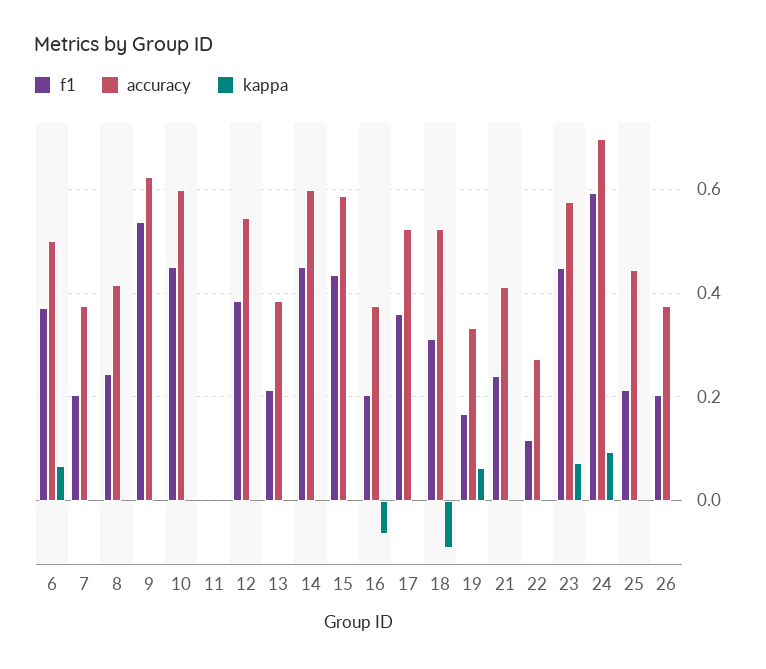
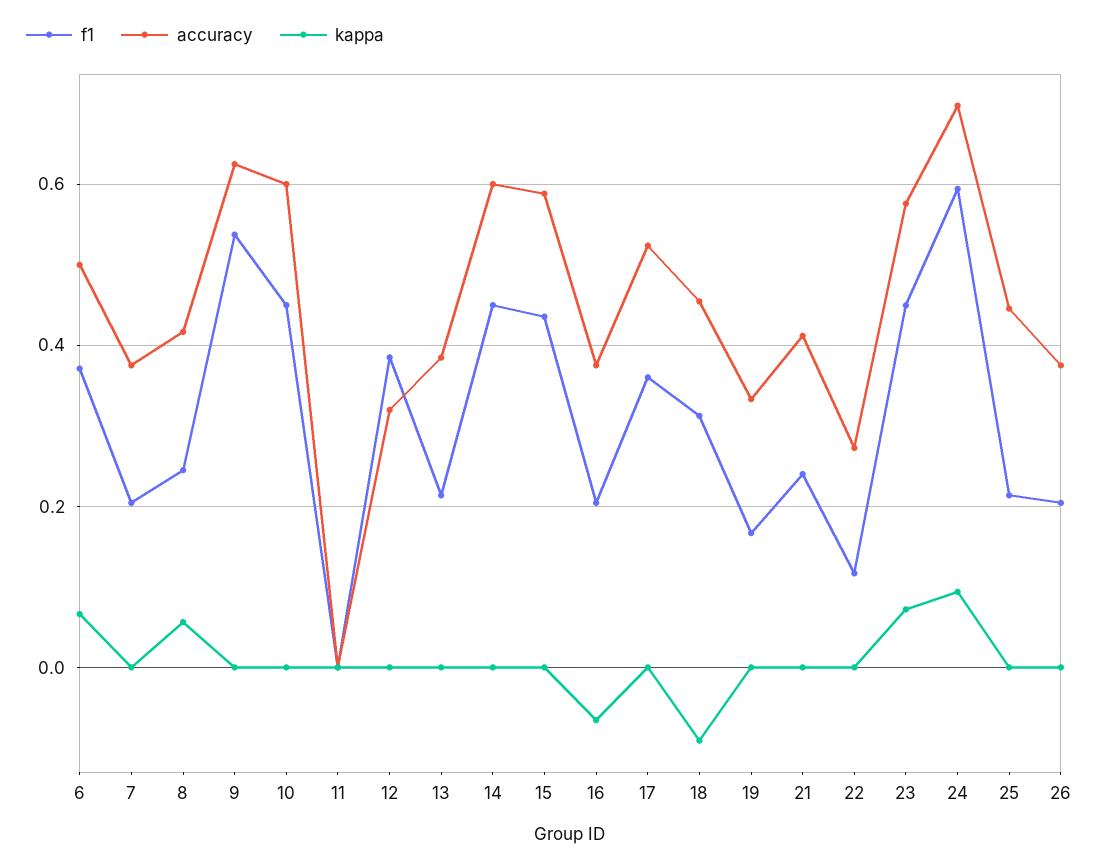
kappa, 8: 0 -> 0.06
accuracy, 12: 0.54 -> 0.32
accuracy, 18: 0.52 -> 0.46
kappa, 19: 0.06 -> 0

